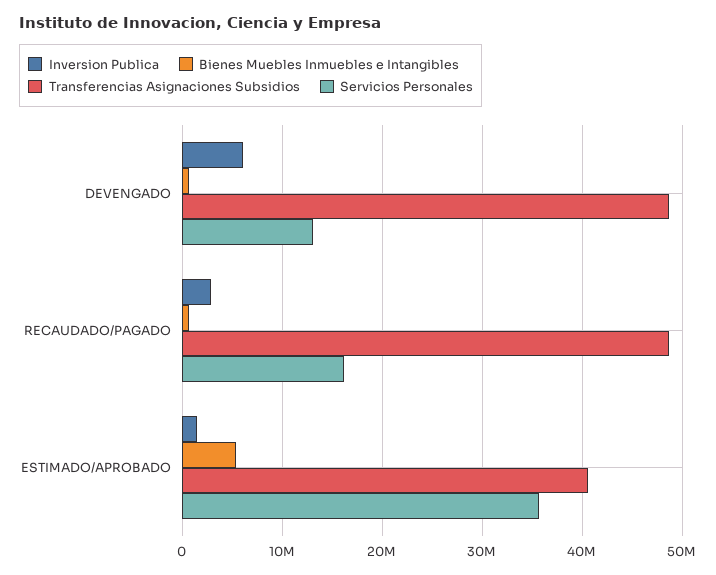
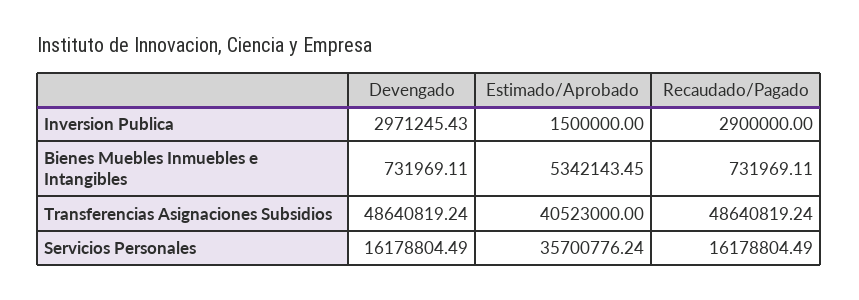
Inversion Publica, DEVENGADO: 6000000 -> 2971245.43
Servicios Personales, DEVENGADO: 13000000 -> 16178804.49

